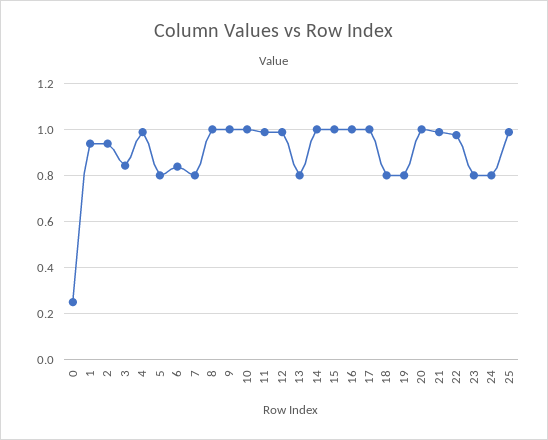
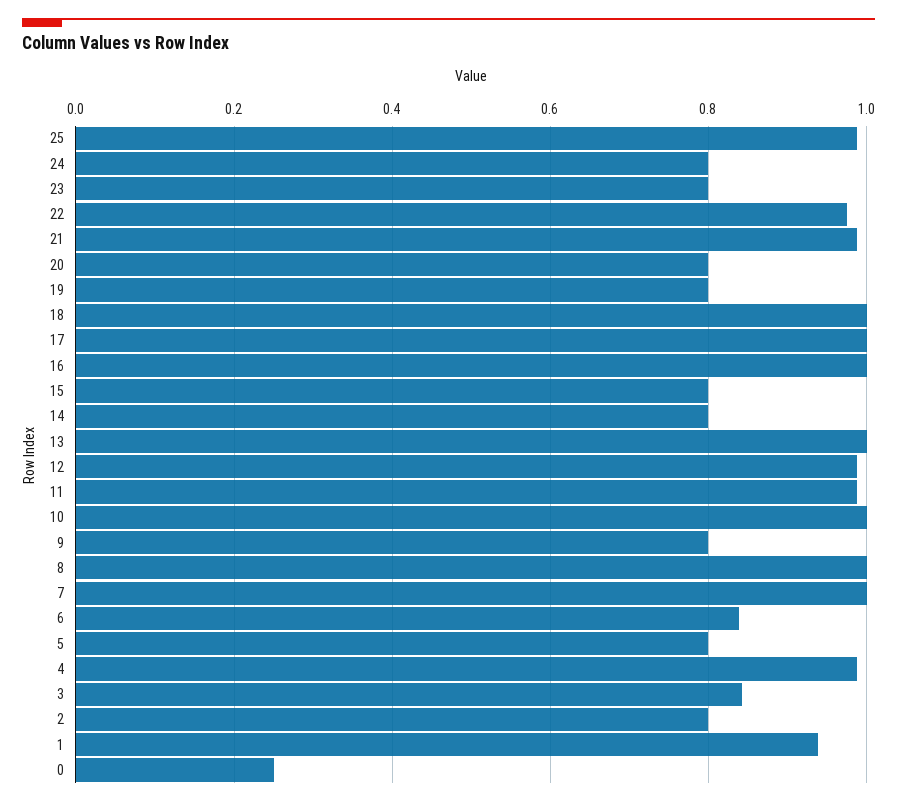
2: 0.95 -> 0.8
7: 0.8 -> 1
9: 1 -> 0.8
13: 0.8 -> 1
14: 1 -> 0.8
15: 1 -> 0.8
18: 0.8 -> 1
20: 1 -> 0.8

